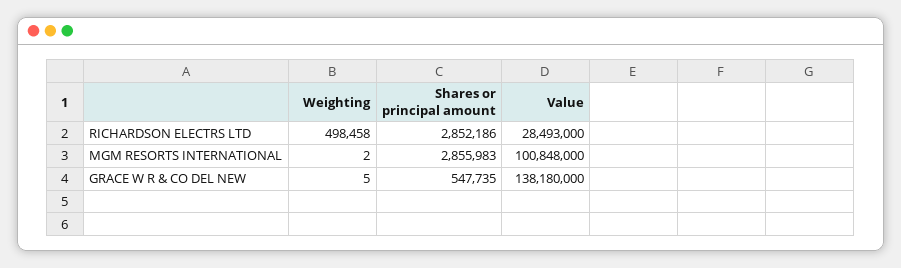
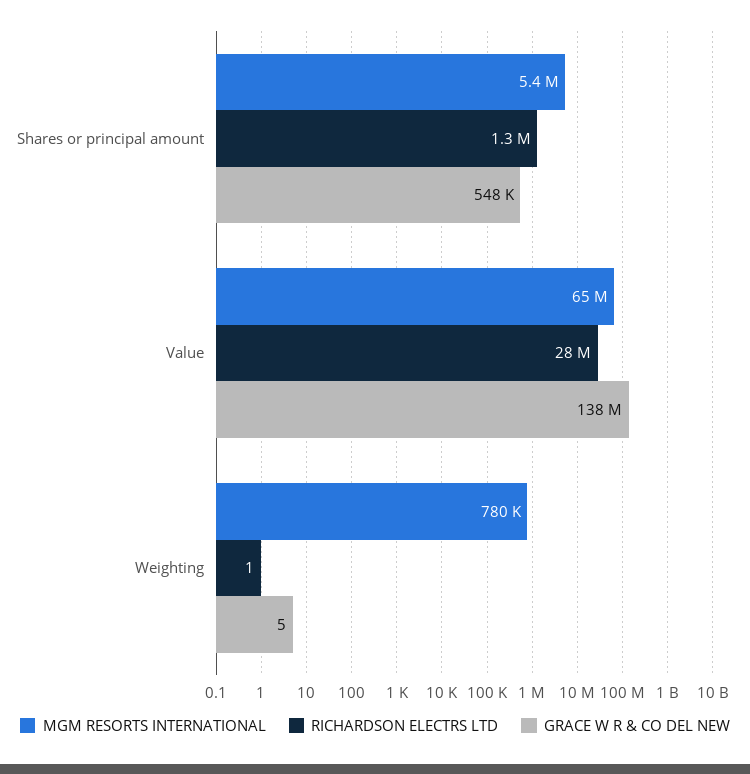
RICHARDSON ELECTRS LTD, Weighting: 498458 -> 1
RICHARDSON ELECTRS LTD, Shares or principal amount: 2852186 -> 1300000
MGM RESORTS INTERNATIONAL, Weighting: 2 -> 780000
MGM RESORTS INTERNATIONAL, Shares or principal amount: 2855983 -> 5400000
MGM RESORTS INTERNATIONAL, Value: 100848000 -> 65000000

